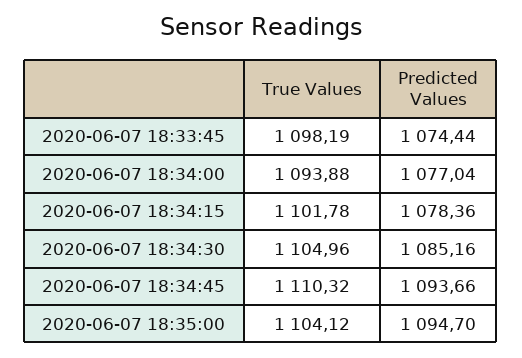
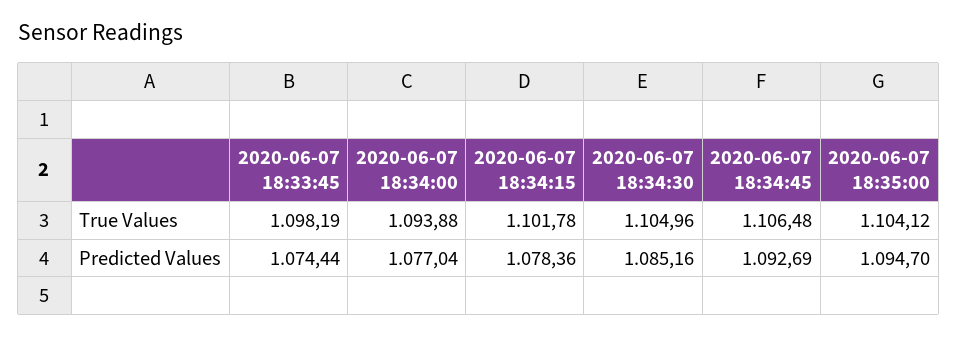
True Values, 2020-06-07 18:34:45: 1110.32 -> 1106.48
Predicted Values, 2020-06-07 18:34:45: 1093.66 -> 1092.69

